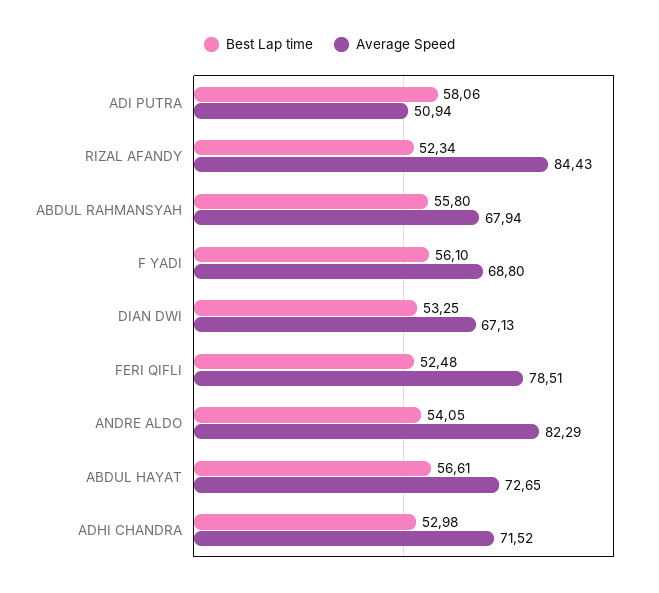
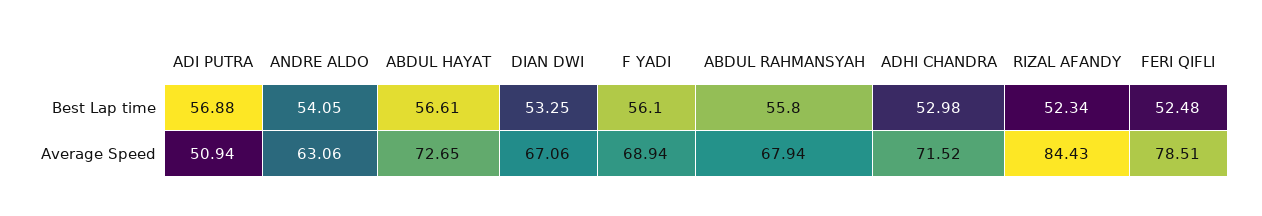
Best Lap time, ADI PUTRA: 58.06 -> 56.88
Average Speed, F YADI: 68.8 -> 68.94
Average Speed, DIAN DWI: 67.13 -> 67.06
Average Speed, ANDRE ALDO: 82.29 -> 63.06

